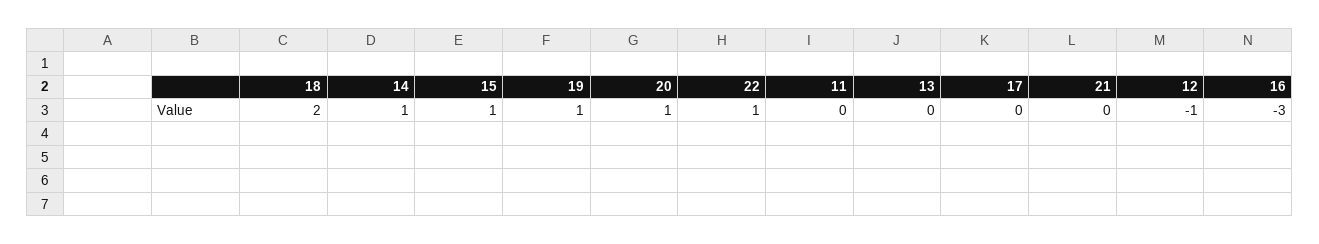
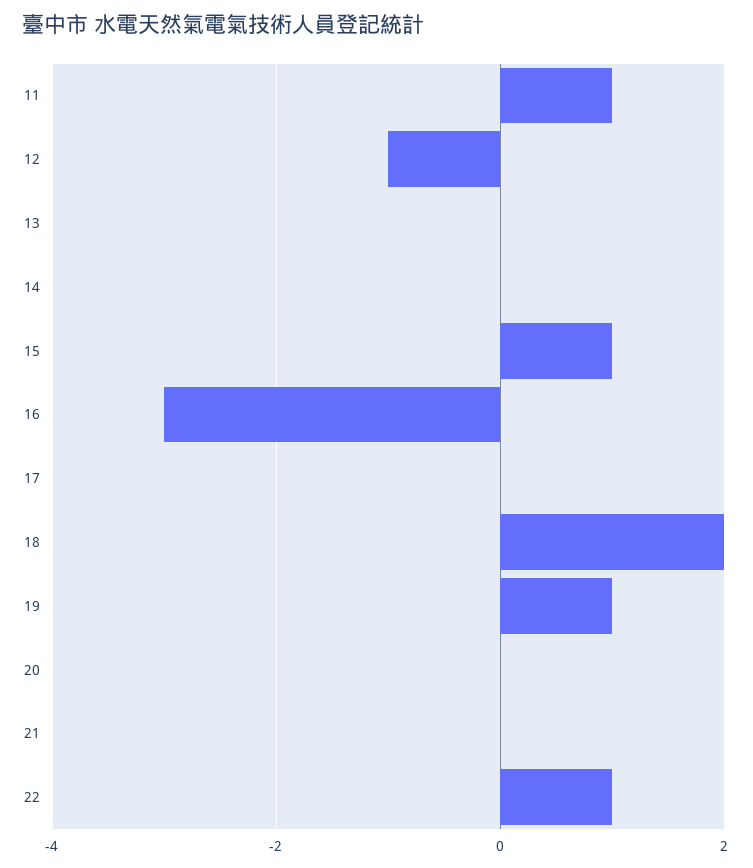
14: 1 -> 0
20: 1 -> 0
11: 0 -> 1

